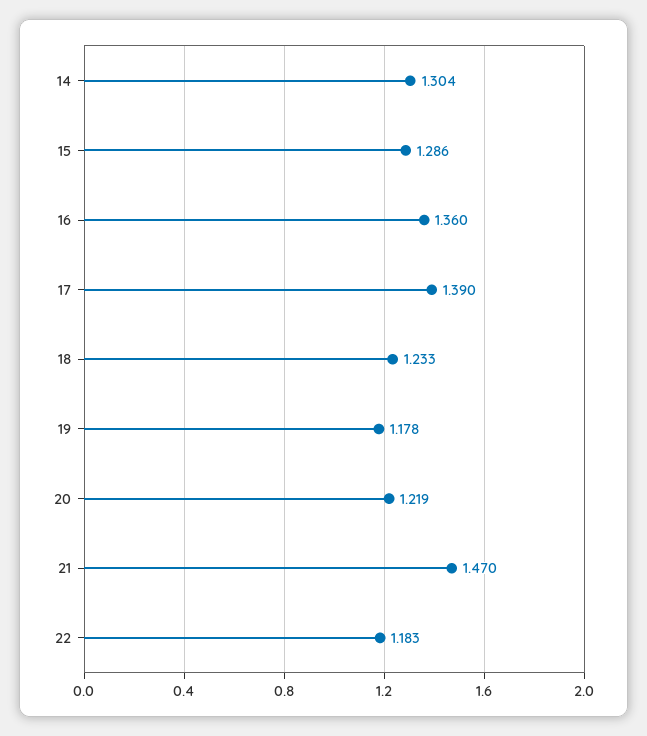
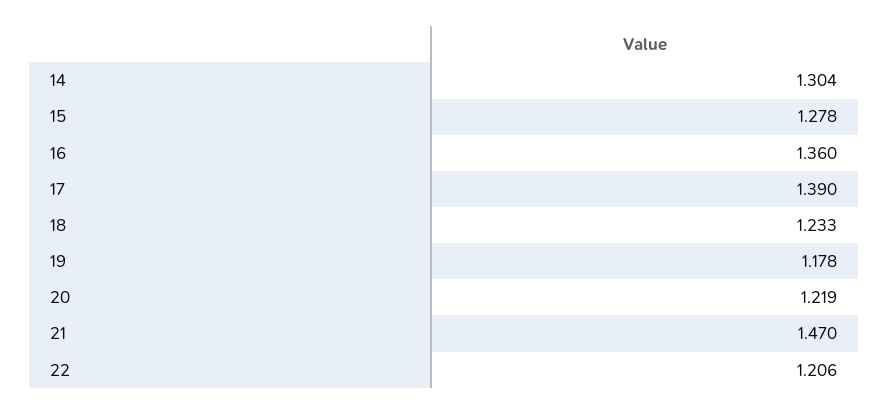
15: 1.286 -> 1.278
22: 1.183 -> 1.206

